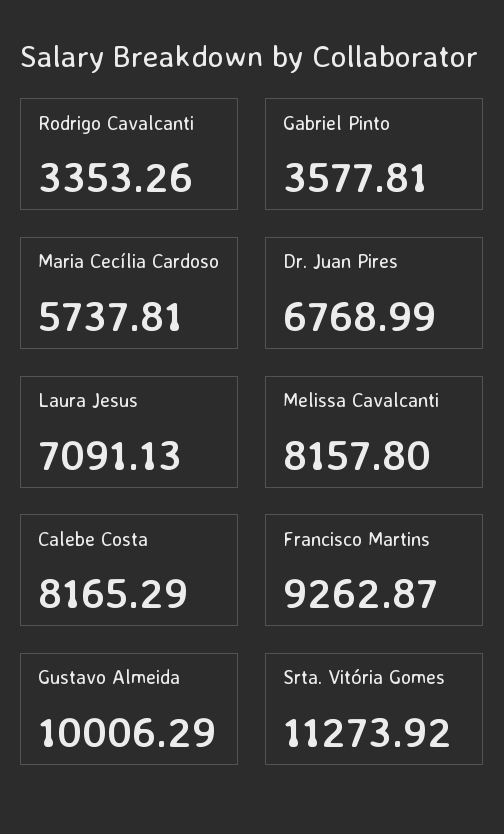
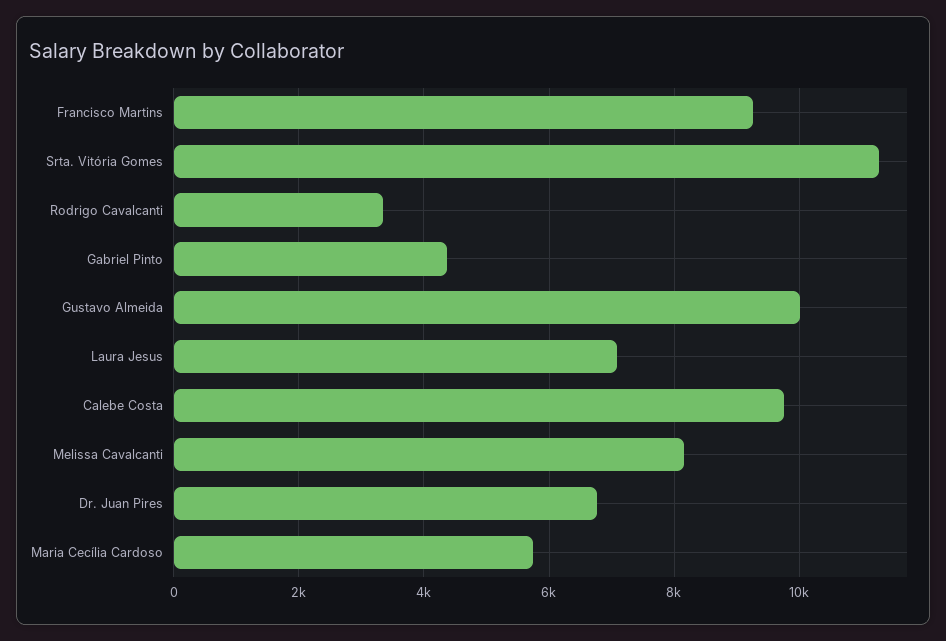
Gabriel Pinto: 3577.81 -> 4400
Calebe Costa: 8165.29 -> 9800

